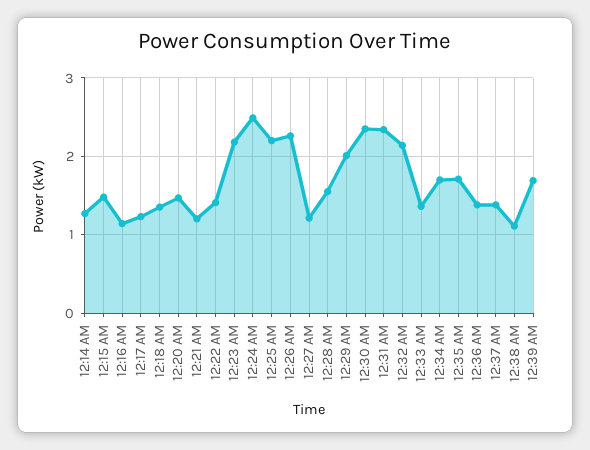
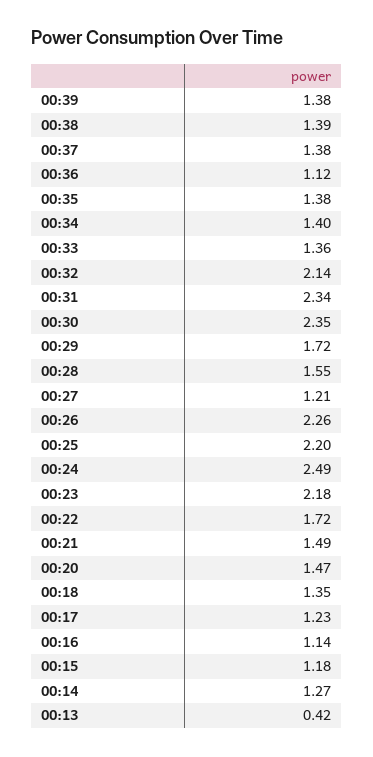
12:15 AM: 1.5 -> 1.18
12:21 AM: 1.2 -> 1.49
12:22 AM: 1.4 -> 1.72
12:29 AM: 2 -> 1.72
12:34 AM: 1.7 -> 1.4
12:35 AM: 1.7 -> 1.38
12:36 AM: 1.4 -> 1.12
12:38 AM: 1.1 -> 1.39
12:39 AM: 1.7 -> 1.38
00:13: none -> 0.42

